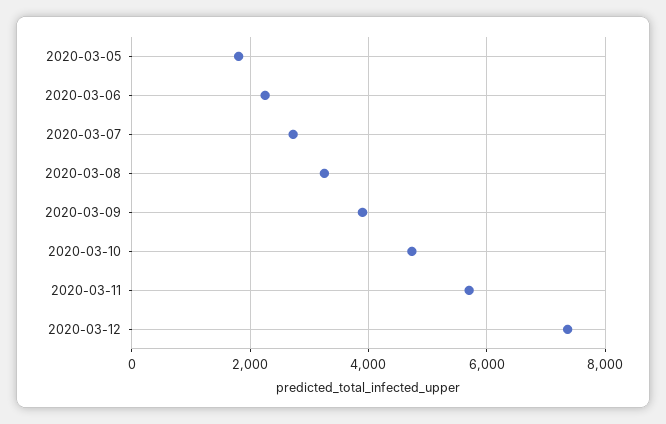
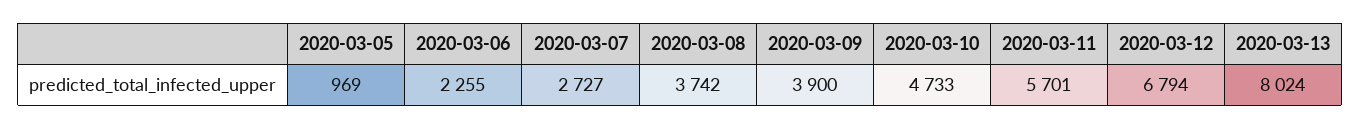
2020-03-05: 1800 -> 969
2020-03-08: 3200 -> 3742
2020-03-12: 7400 -> 6794
2020-03-13: none -> 8024

